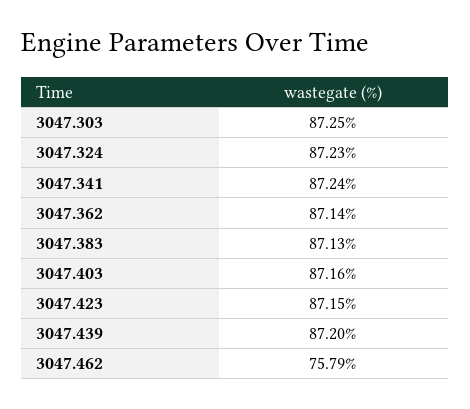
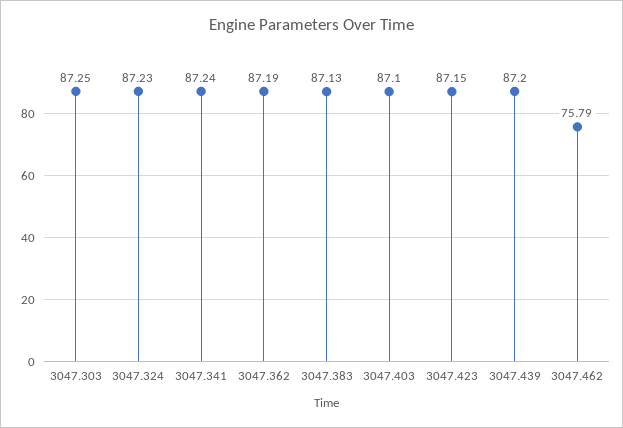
3047.362: 87.14 -> 87.19
3047.403: 87.16 -> 87.1

